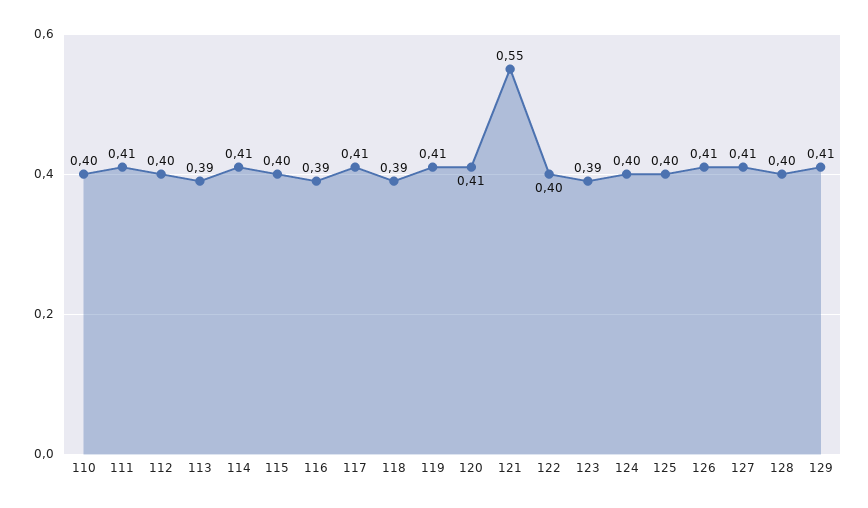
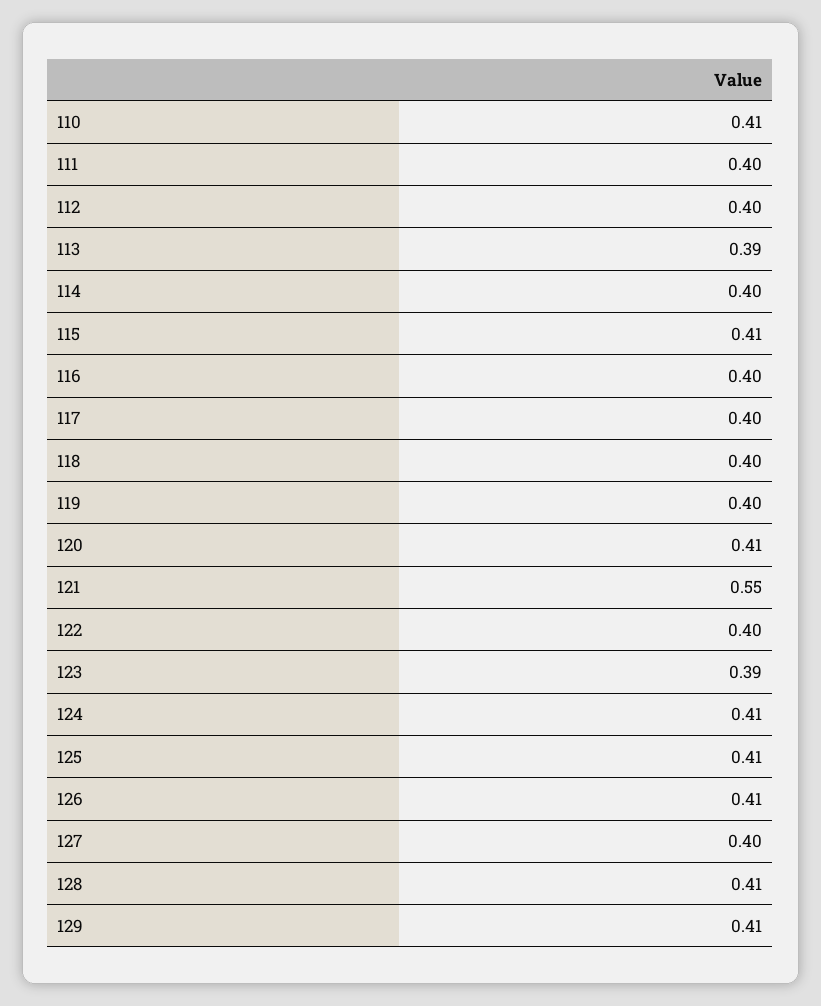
110: 0.4 -> 0.41
111: 0.41 -> 0.4
114: 0.41 -> 0.4
115: 0.4 -> 0.41
116: 0.39 -> 0.4
117: 0.41 -> 0.4
118: 0.39 -> 0.4
119: 0.41 -> 0.4
124: 0.4 -> 0.41
125: 0.4 -> 0.41
127: 0.41 -> 0.4
128: 0.4 -> 0.41

